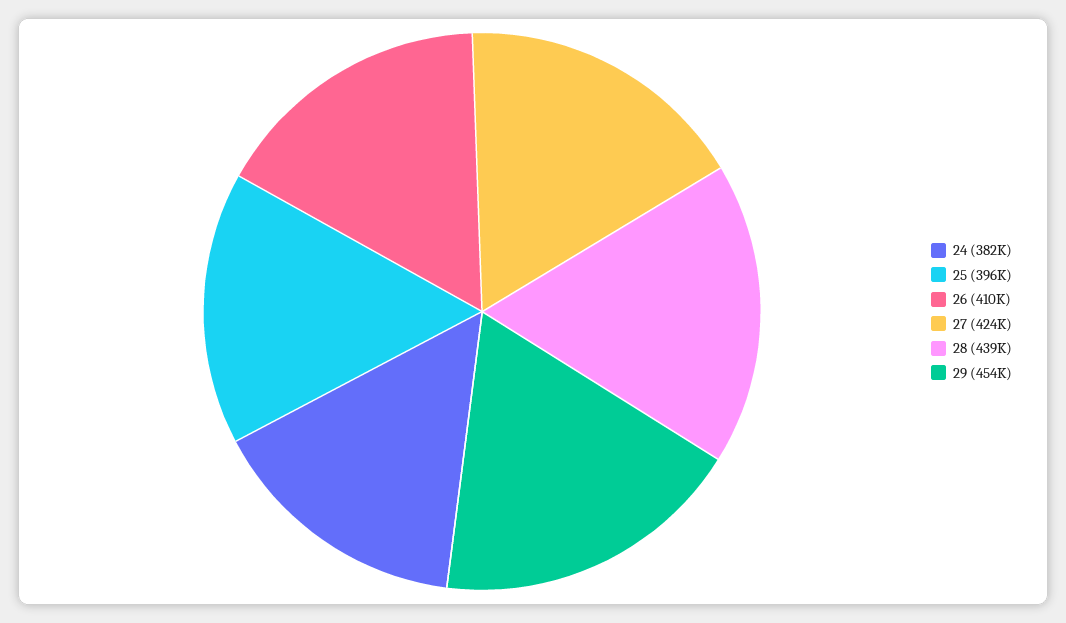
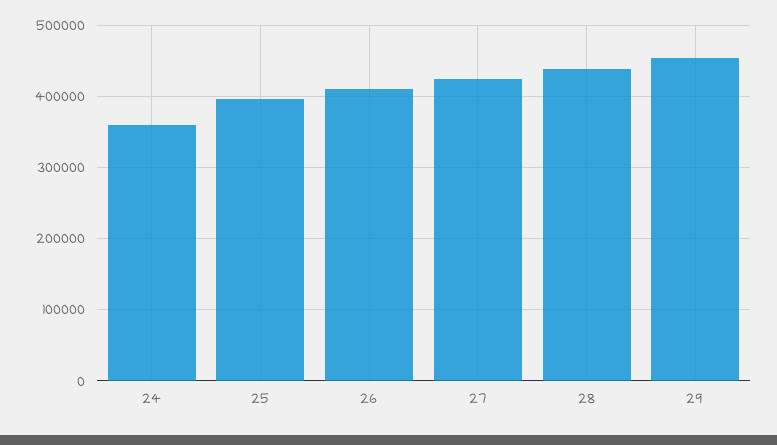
24: 382000 -> 360000

